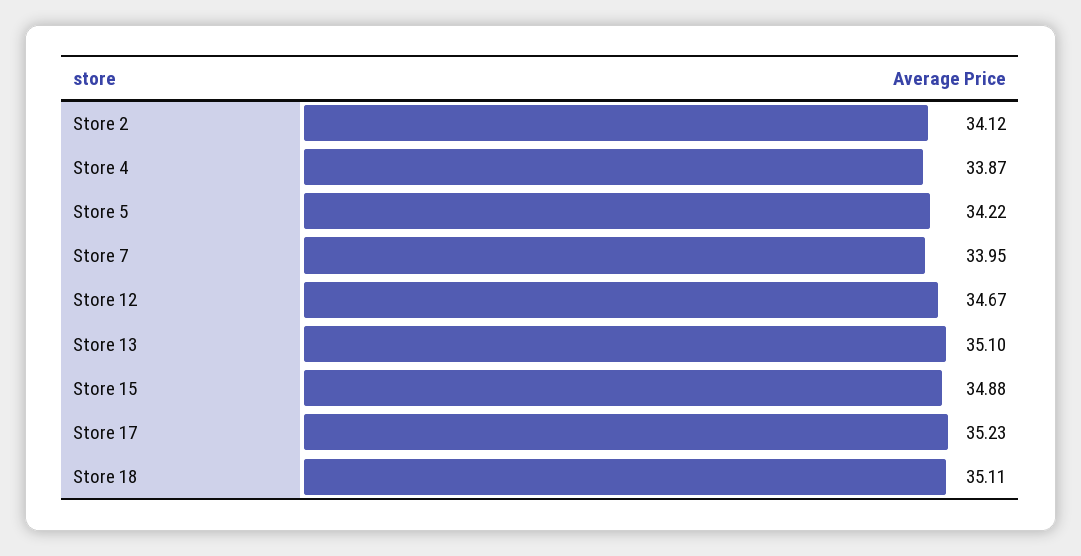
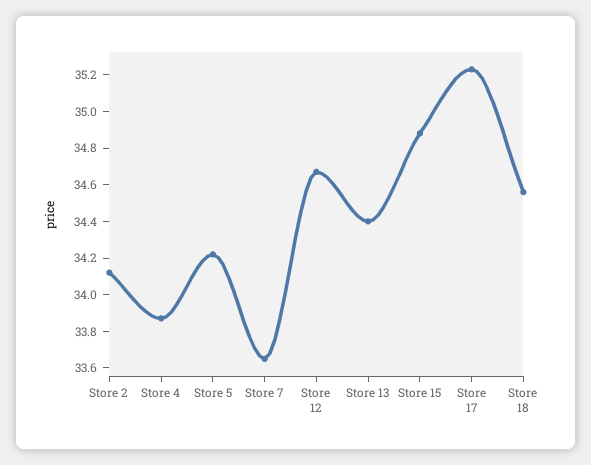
Store 7: 33.95 -> 33.65
Store 13: 35.1 -> 34.4
Store 18: 35.11 -> 34.55

